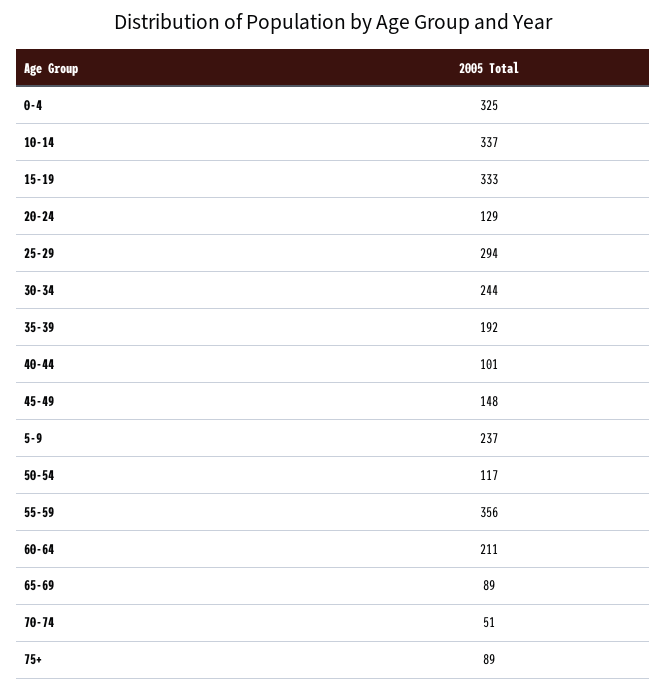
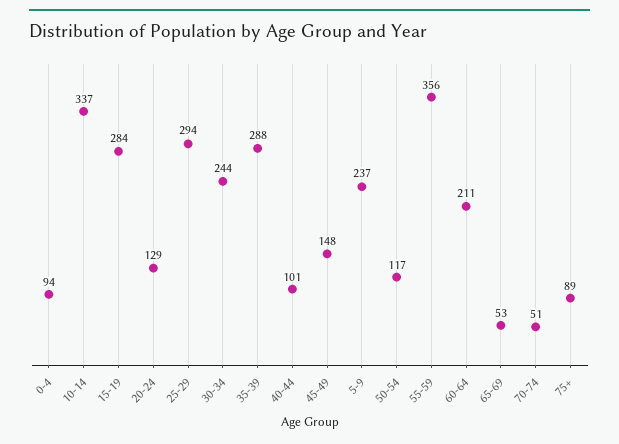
0-4: 325 -> 94
15-19: 333 -> 284
35-39: 192 -> 288
65-69: 89 -> 53

